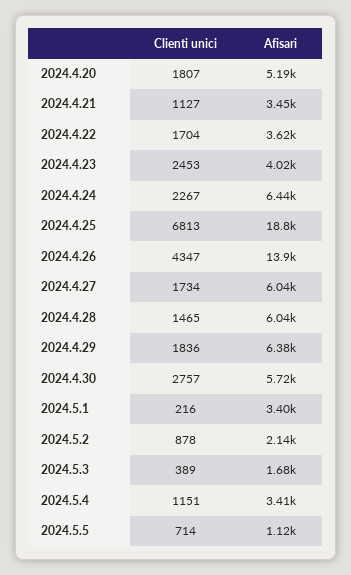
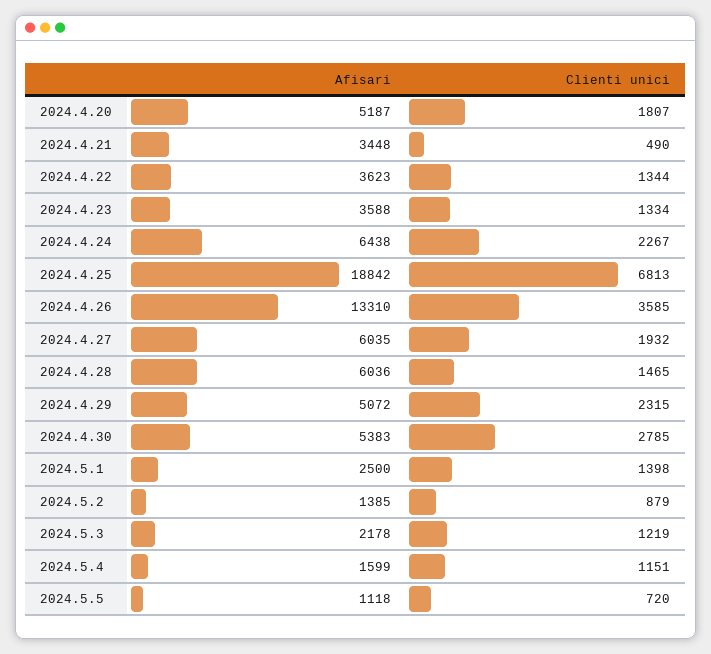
Clienti unici, 2024.4.21: 1127 -> 490
Clienti unici, 2024.4.22: 1704 -> 1344
Clienti unici, 2024.4.23: 2453 -> 1334
Afisari, 2024.4.23: 4020 -> 3588
Clienti unici, 2024.4.26: 4347 -> 3585
Afisari, 2024.4.26: 13900 -> 13310
Clienti unici, 2024.4.27: 1734 -> 1932
Clienti unici, 2024.4.29: 1836 -> 2315
Afisari, 2024.4.29: 6380 -> 5072
Clienti unici, 2024.4.30: 2757 -> 2785
Afisari, 2024.4.30: 5720 -> 5383
Clienti unici, 2024.5.1: 216 -> 1398
Afisari, 2024.5.1: 3400 -> 2500
Clienti unici, 2024.5.2: 878 -> 879
Afisari, 2024.5.2: 2140 -> 1385
Clienti unici, 2024.5.3: 389 -> 1219
Afisari, 2024.5.3: 1680 -> 2178
Afisari, 2024.5.4: 3410 -> 1599
Clienti unici, 2024.5.5: 714 -> 720

